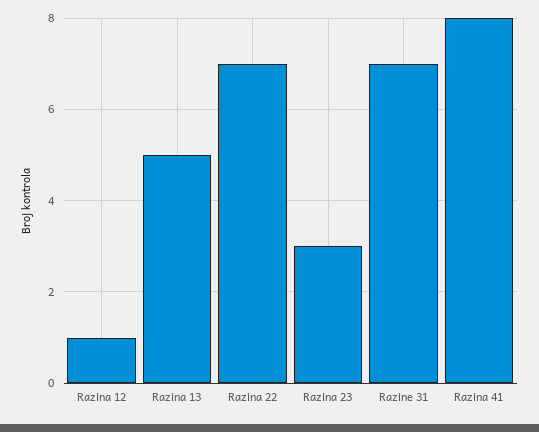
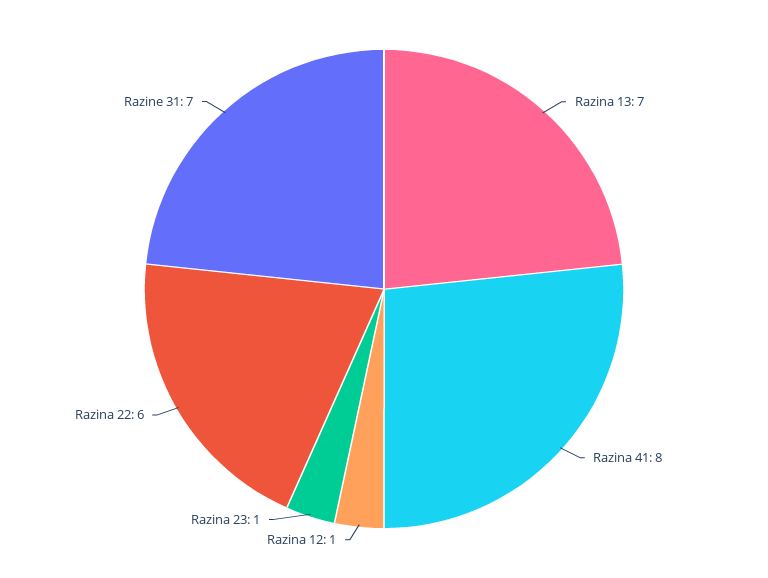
Razina 13: 5 -> 7
Razina 22: 7 -> 6
Razina 23: 3 -> 1

